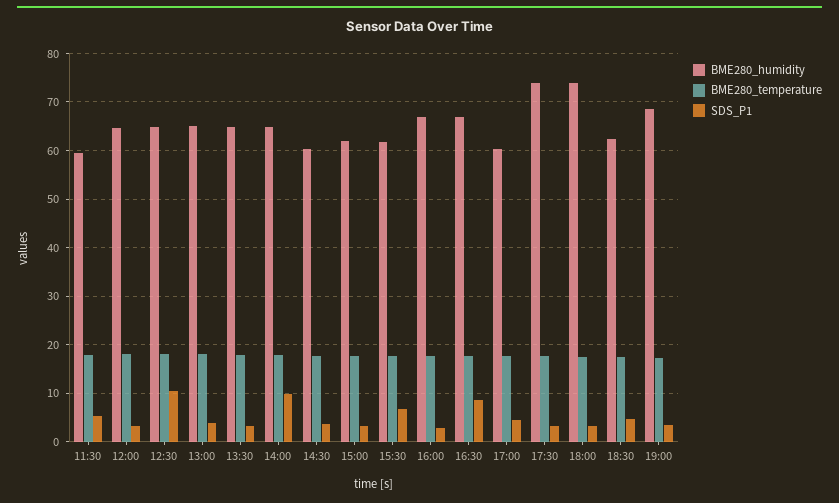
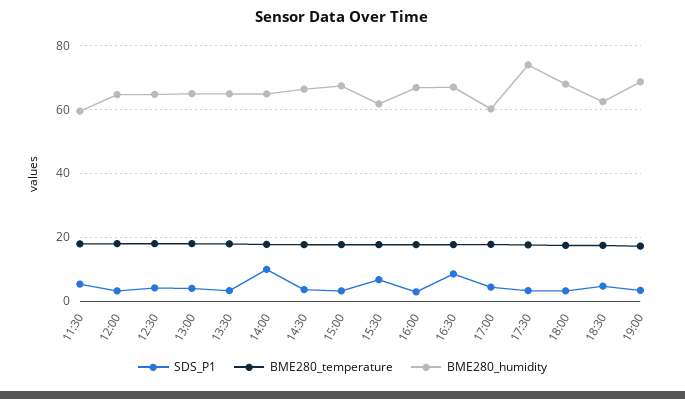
SDS_P1, 12:30: 10 -> 4
BME280_humidity, 14:30: 60 -> 66
BME280_humidity, 15:00: 62 -> 68
BME280_humidity, 18:00: 74 -> 68

